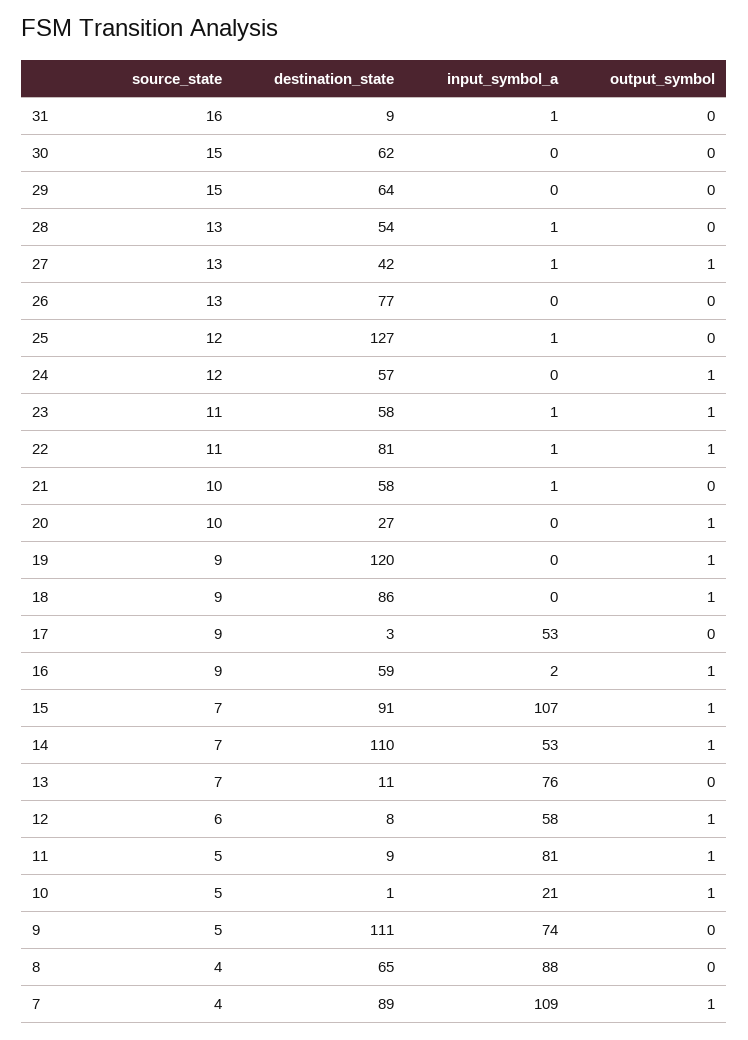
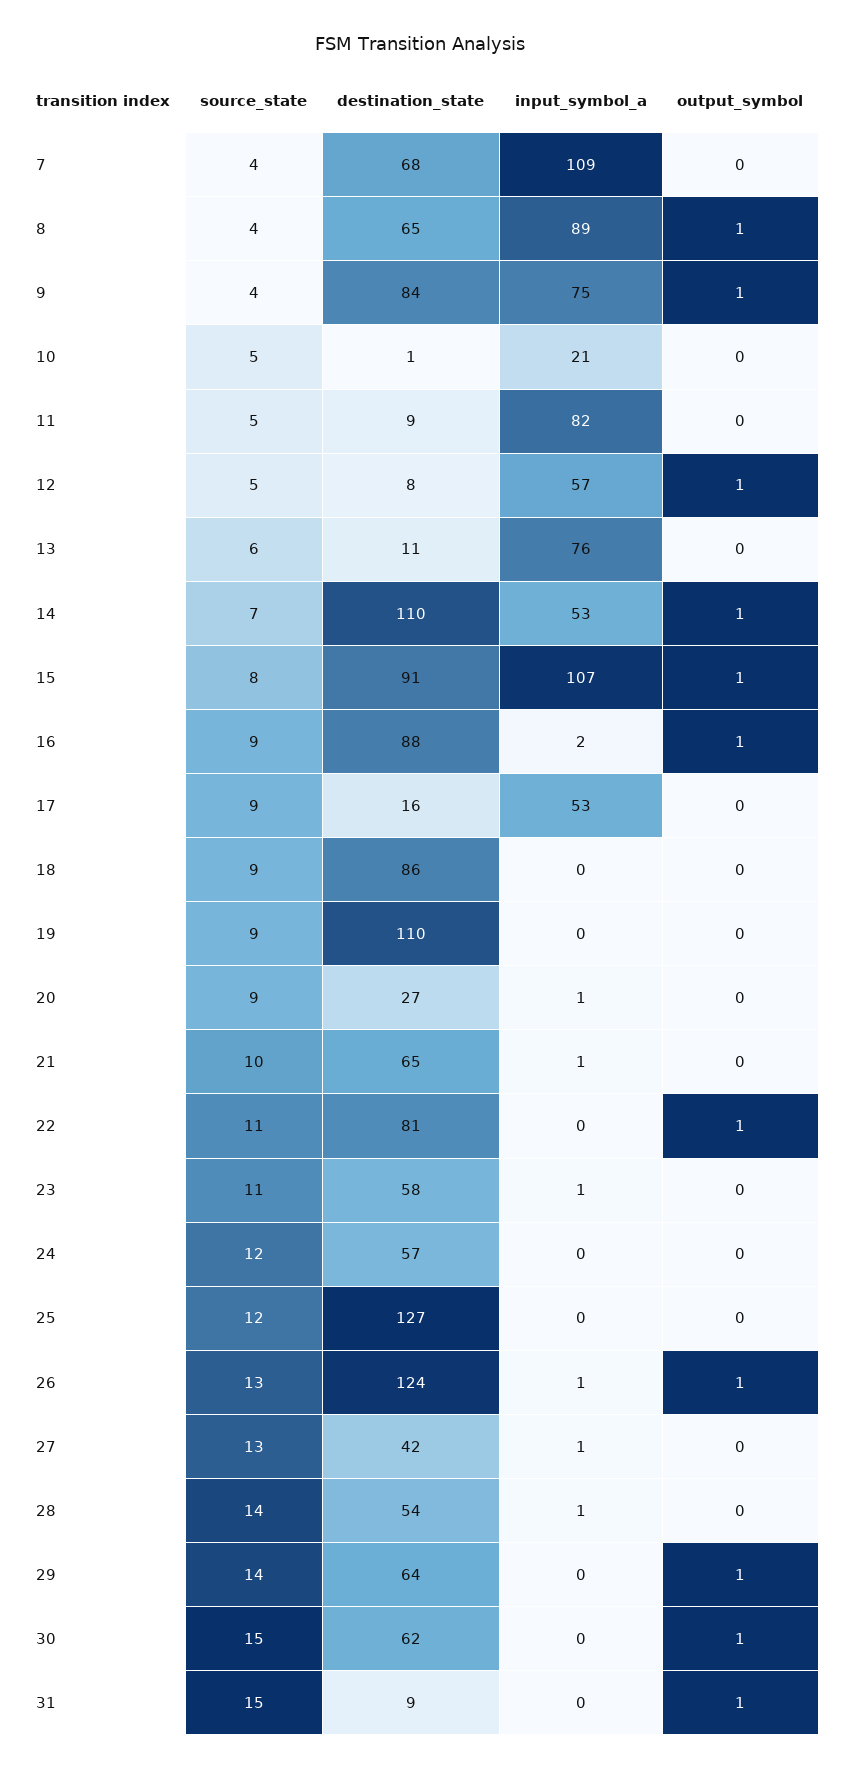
source_state, 31: 16 -> 15
input_symbol_a, 31: 1 -> 0
output_symbol, 31: 0 -> 1
output_symbol, 30: 0 -> 1
source_state, 29: 15 -> 14
output_symbol, 29: 0 -> 1
source_state, 28: 13 -> 14
output_symbol, 27: 1 -> 0
destination_state, 26: 77 -> 124
input_symbol_a, 26: 0 -> 1
output_symbol, 26: 0 -> 1
input_symbol_a, 25: 1 -> 0
output_symbol, 24: 1 -> 0
output_symbol, 23: 1 -> 0
input_symbol_a, 22: 1 -> 0
destination_state, 21: 58 -> 65
source_state, 20: 10 -> 9
input_symbol_a, 20: 0 -> 1
output_symbol, 20: 1 -> 0
destination_state, 19: 120 -> 110
output_symbol, 19: 1 -> 0
output_symbol, 18: 1 -> 0
destination_state, 17: 3 -> 16
destination_state, 16: 59 -> 88
source_state, 15: 7 -> 8
source_state, 13: 7 -> 6
source_state, 12: 6 -> 5
input_symbol_a, 12: 58 -> 57
input_symbol_a, 11: 81 -> 82
output_symbol, 11: 1 -> 0
output_symbol, 10: 1 -> 0
source_state, 9: 5 -> 4
destination_state, 9: 111 -> 84
input_symbol_a, 9: 74 -> 75
output_symbol, 9: 0 -> 1
input_symbol_a, 8: 88 -> 89
output_symbol, 8: 0 -> 1
destination_state, 7: 89 -> 68
output_symbol, 7: 1 -> 0

